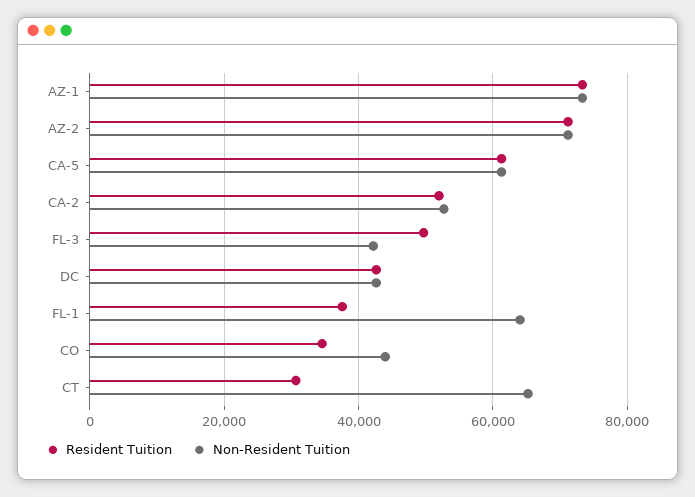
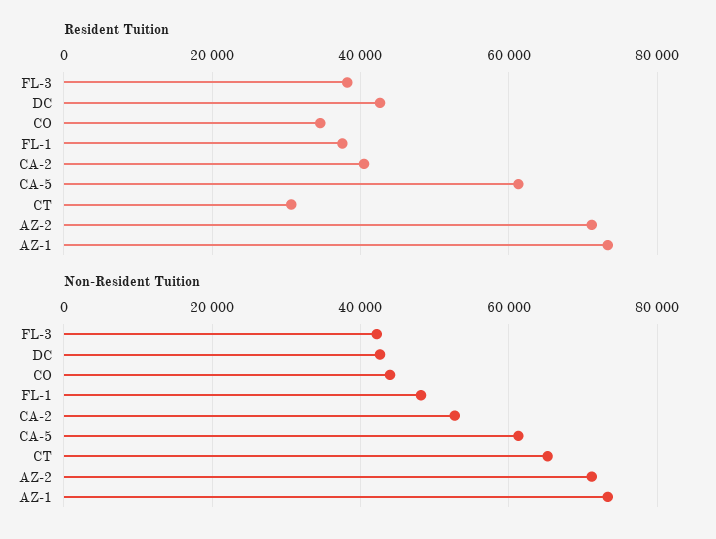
Resident Tuition, CA-2: 52000 -> 40000
Resident Tuition, FL-3: 50000 -> 38000
Non-Resident Tuition, FL-1: 64000 -> 48000

